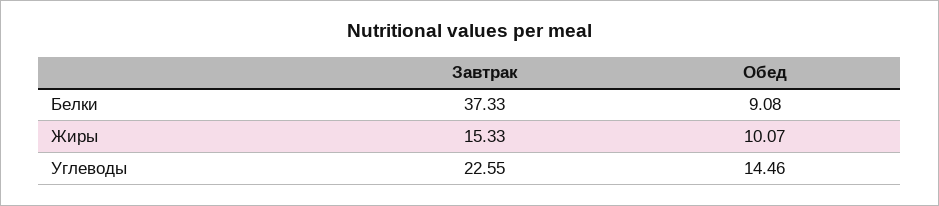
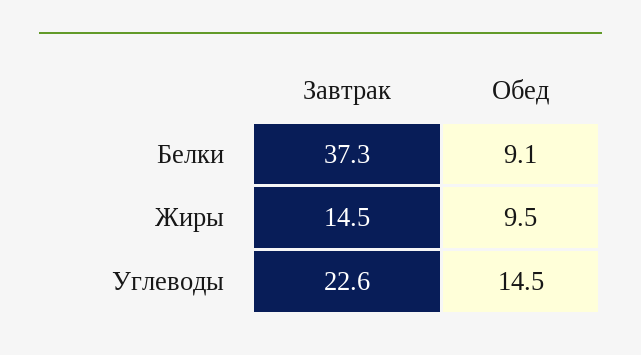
Завтрак, Жиры: 15.33 -> 14.5
Обед, Жиры: 10.07 -> 9.5

